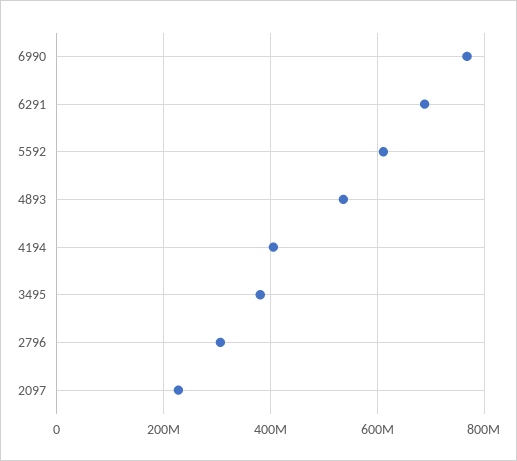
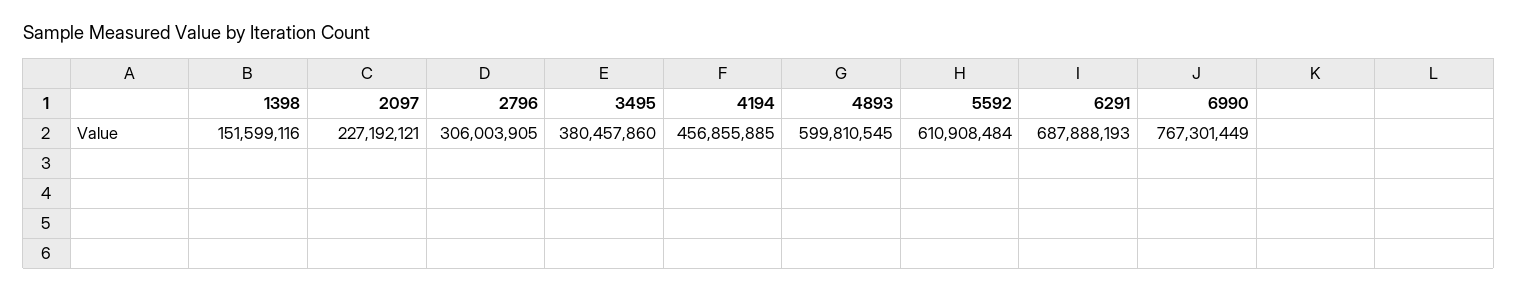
4893: 540000000 -> 599810545
4194: 400000000 -> 456855885
1398: none -> 151599116

